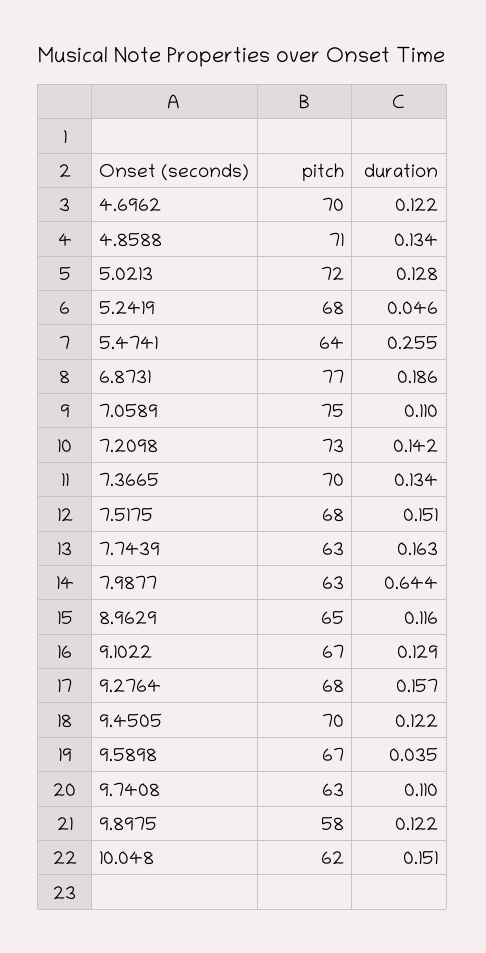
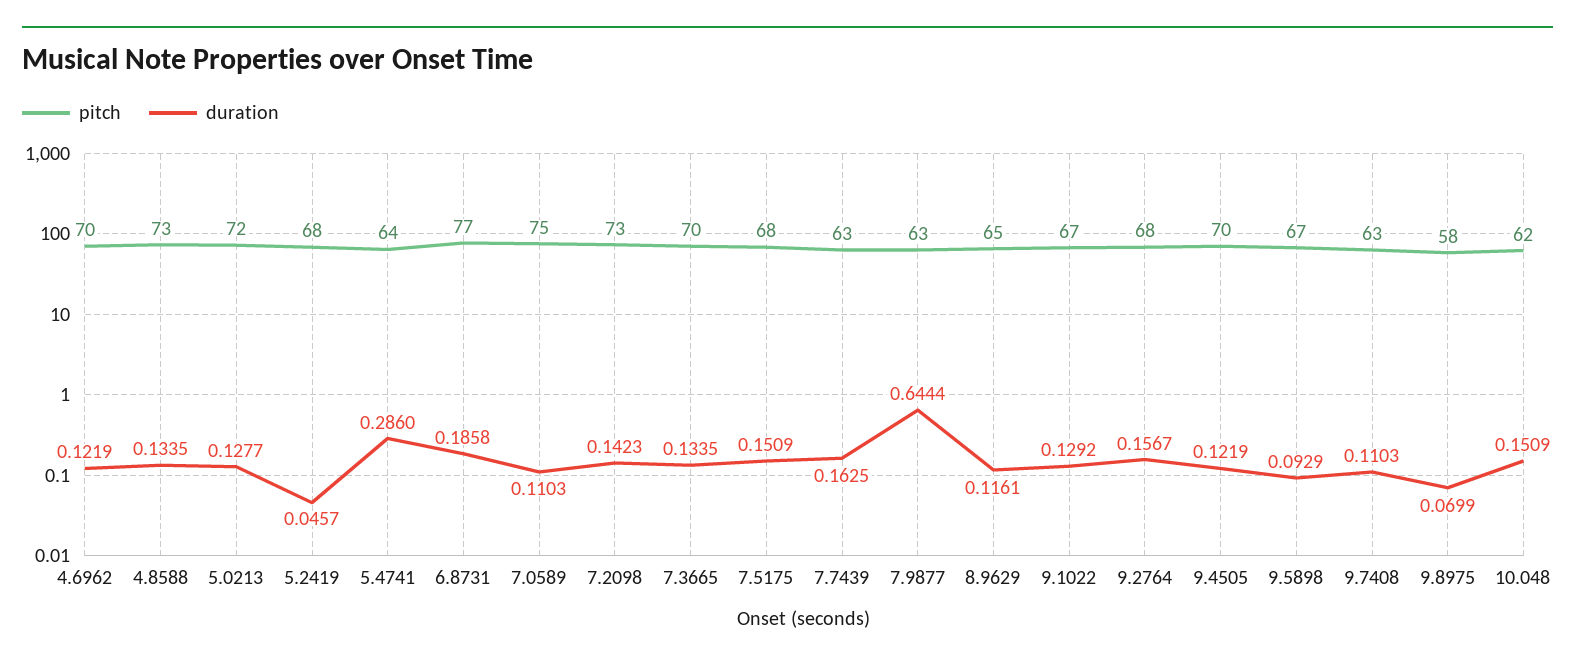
pitch, 4.8588: 71 -> 73
duration, 5.4741: 0.255 -> 0.286
duration, 9.5898: 0.035 -> 0.0929
duration, 9.8975: 0.122 -> 0.0699

